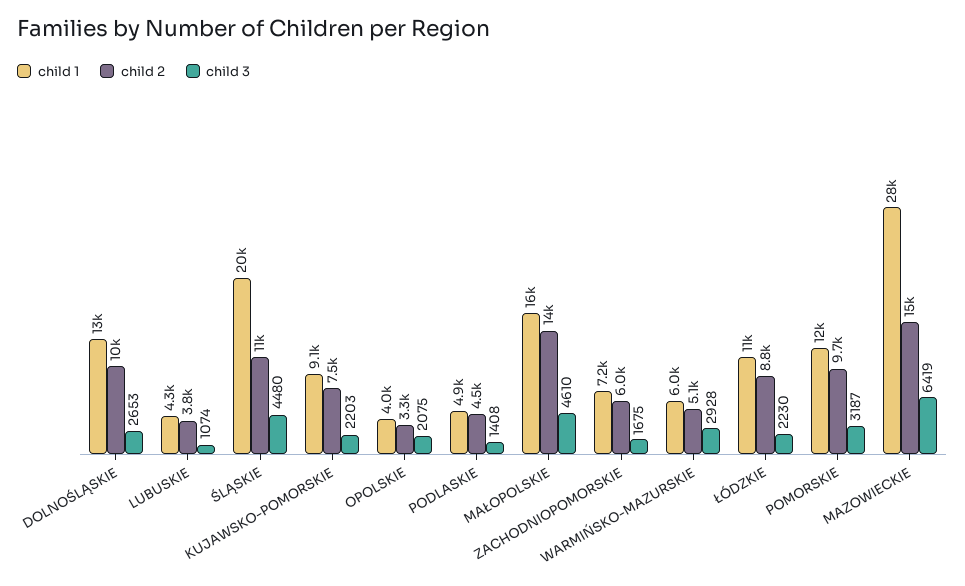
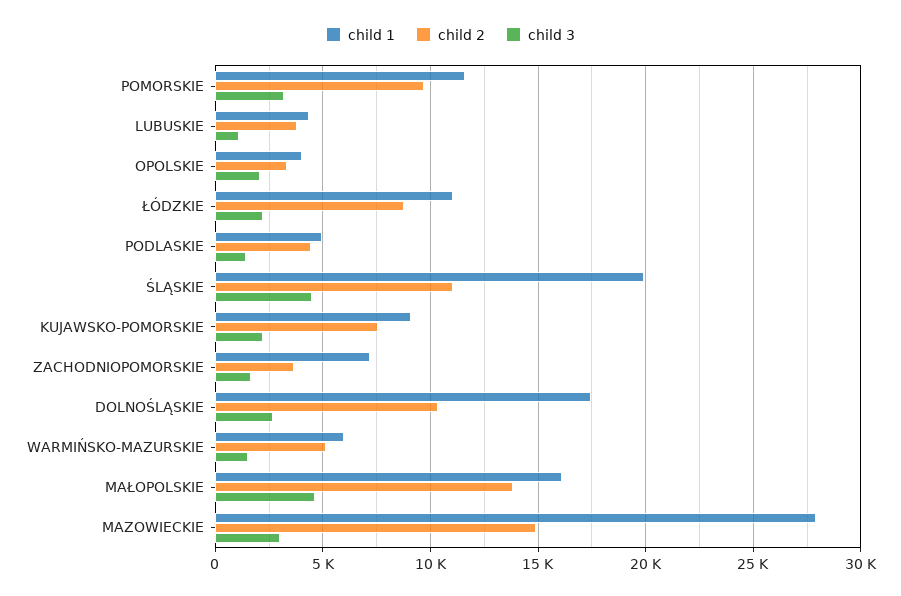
child 1, DOLNOŚLĄSKIE: 13000 -> 17500
child 2, ZACHODNIOPOMORSKIE: 6000 -> 3500
child 3, WARMIŃSKO-MAZURSKIE: 2928 -> 1500
child 3, MAZOWIECKIE: 6419 -> 3000

